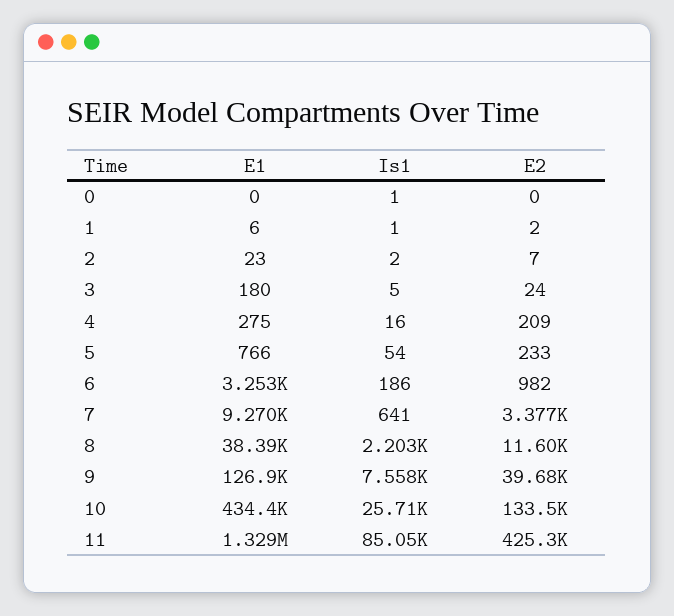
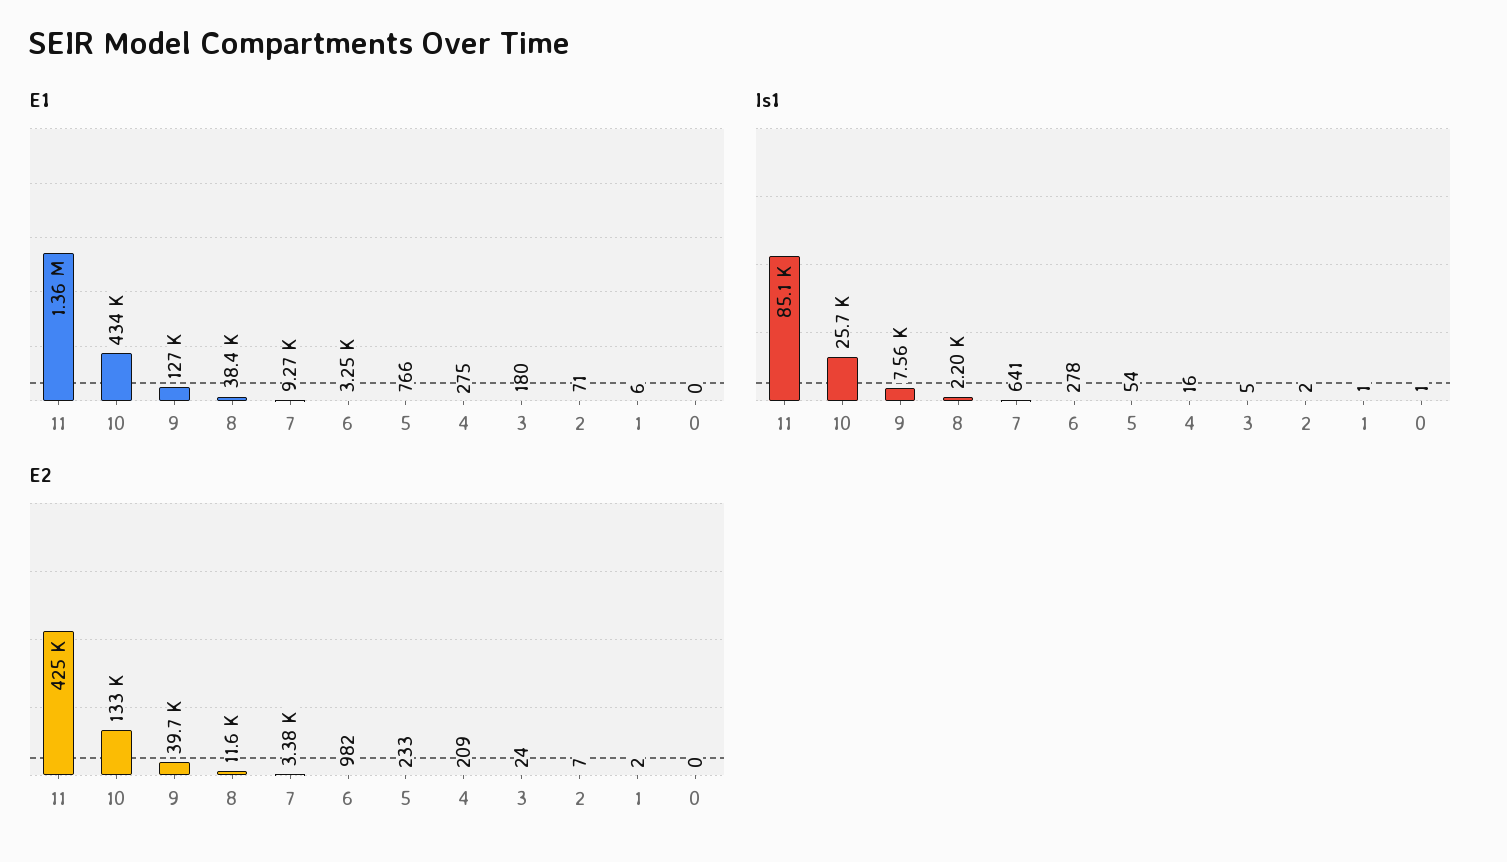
E1, 2: 23 -> 71
Is1, 6: 186 -> 278
E1, 11: 1329000 -> 1360000

